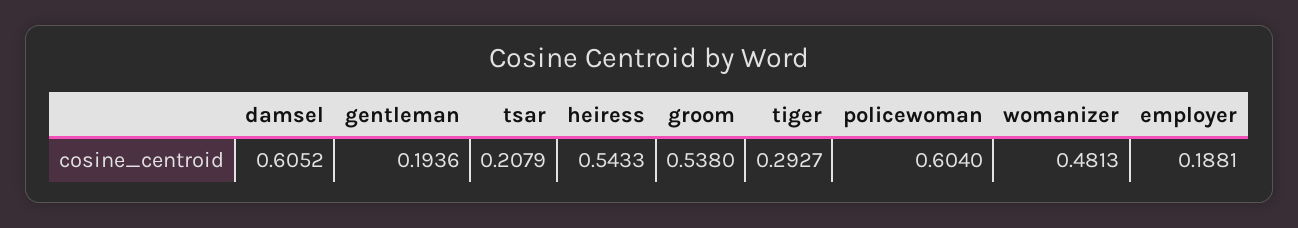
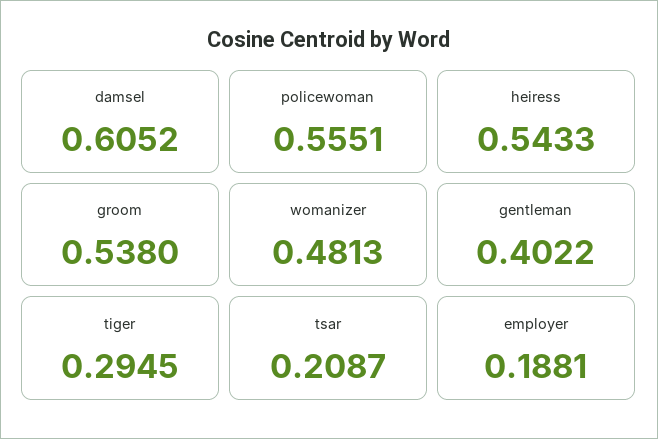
gentleman: 0.1936 -> 0.4022
tsar: 0.2079 -> 0.2087
tiger: 0.2927 -> 0.2945
policewoman: 0.604 -> 0.5551

